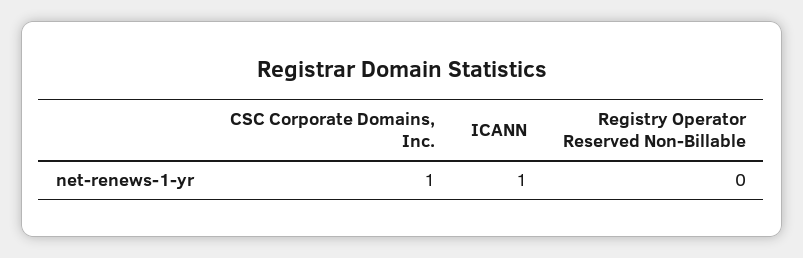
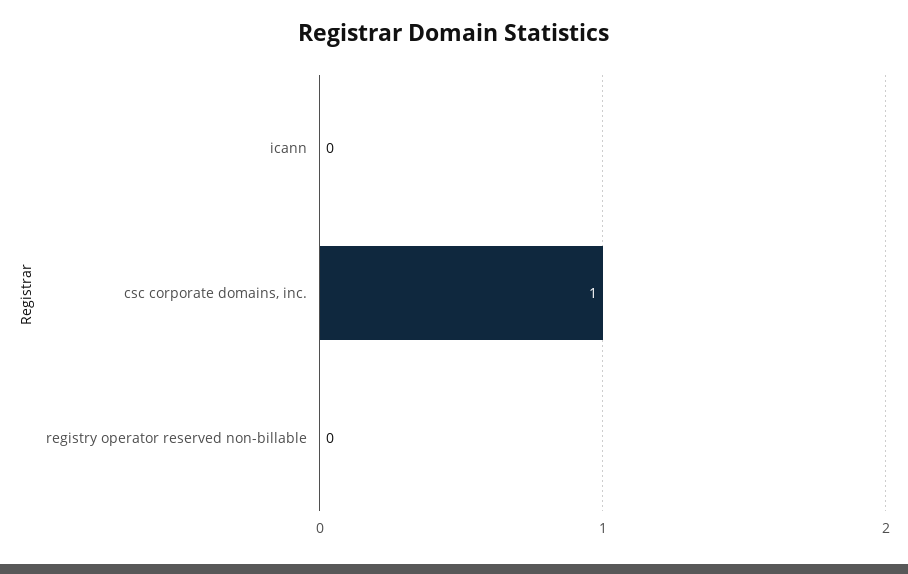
ICANN: 1 -> 0

